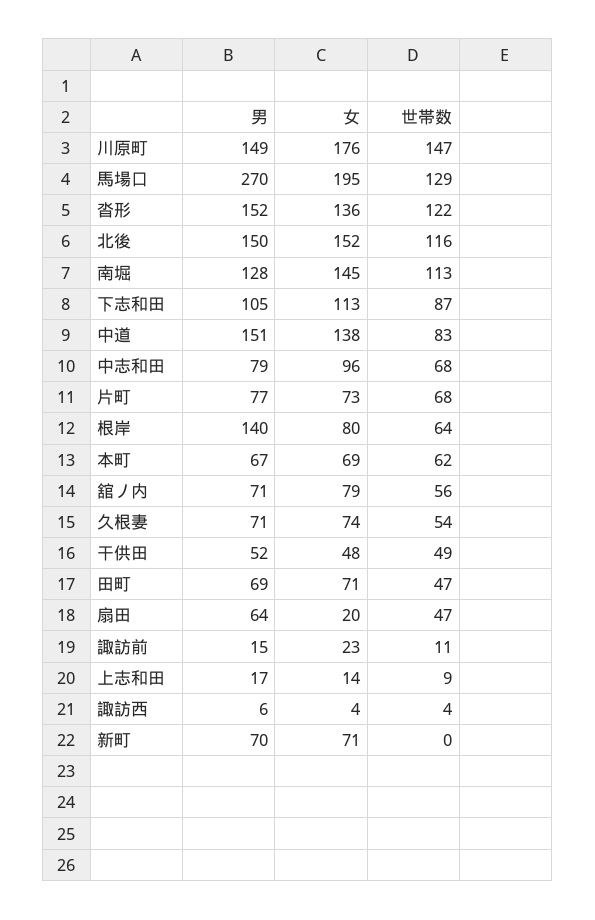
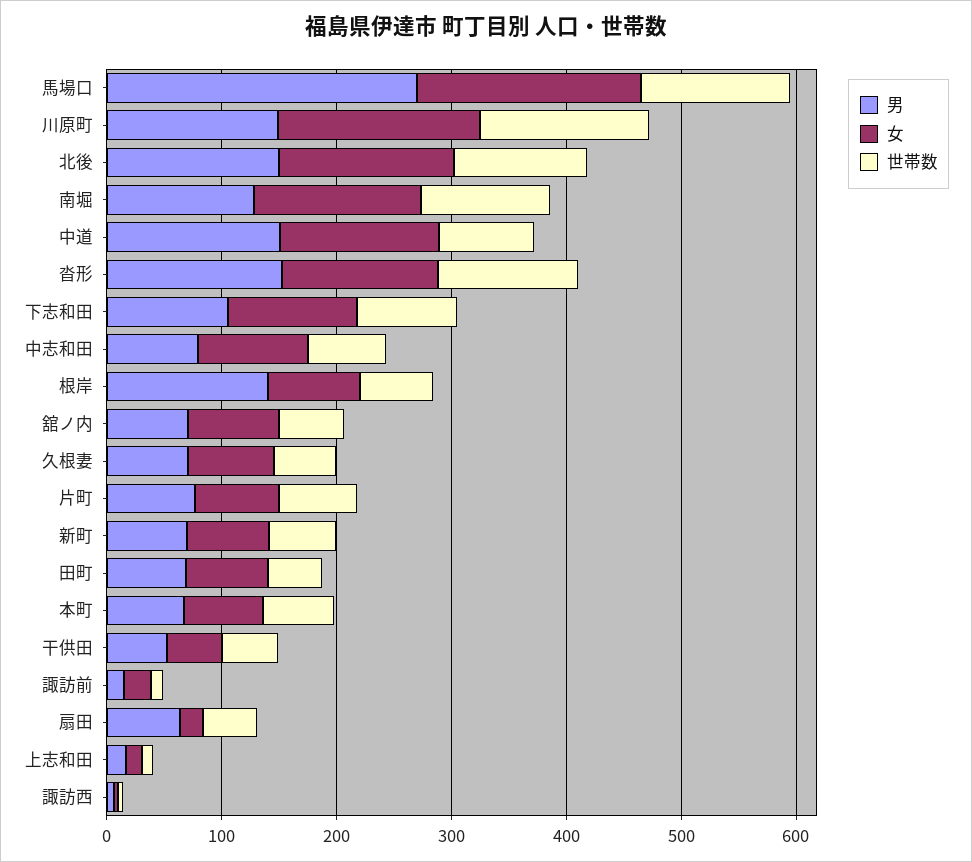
世帯数, 新町: 0 -> 60

